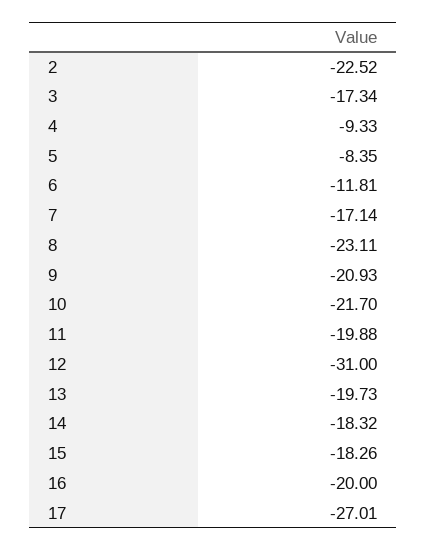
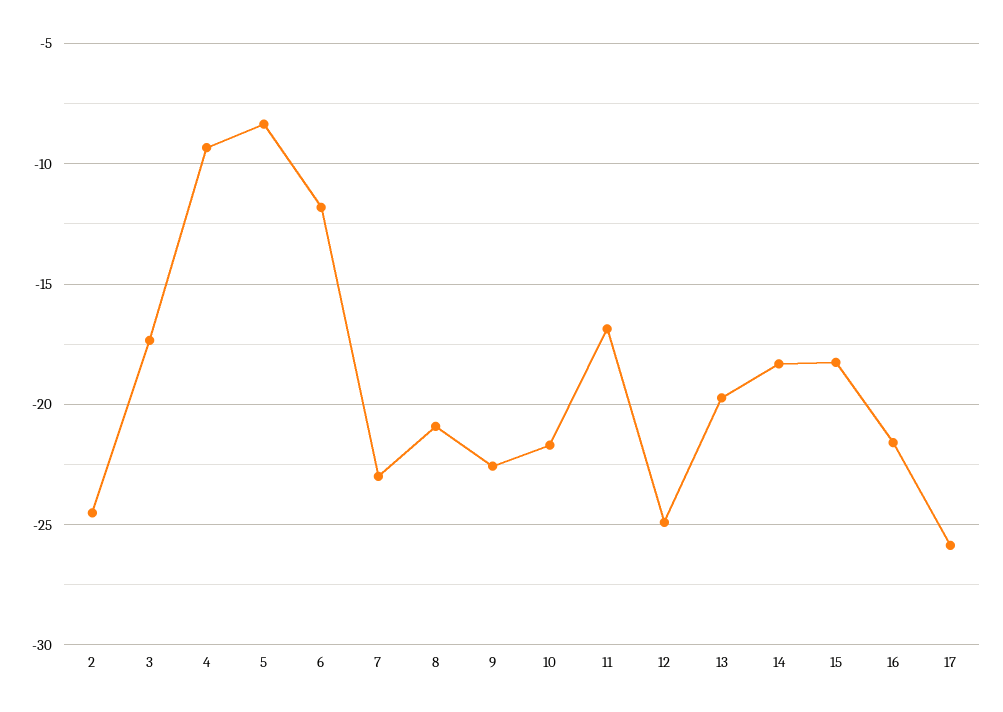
2: -22.52 -> -24.5
7: -17.14 -> -23
8: -23.11 -> -21
9: -20.93 -> -22.5
11: -19.88 -> -17
12: -31 -> -25
16: -20 -> -21.5
17: -27.01 -> -26

